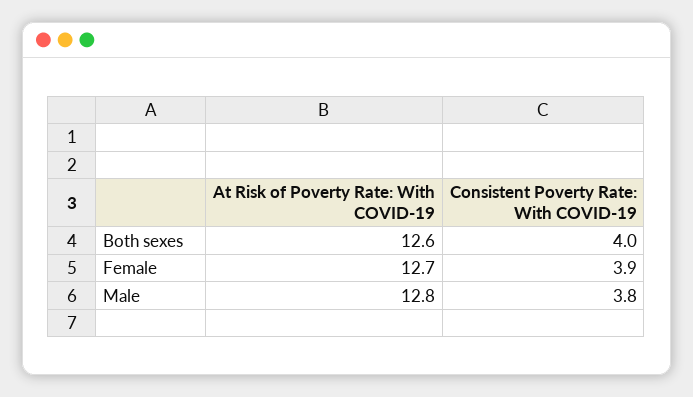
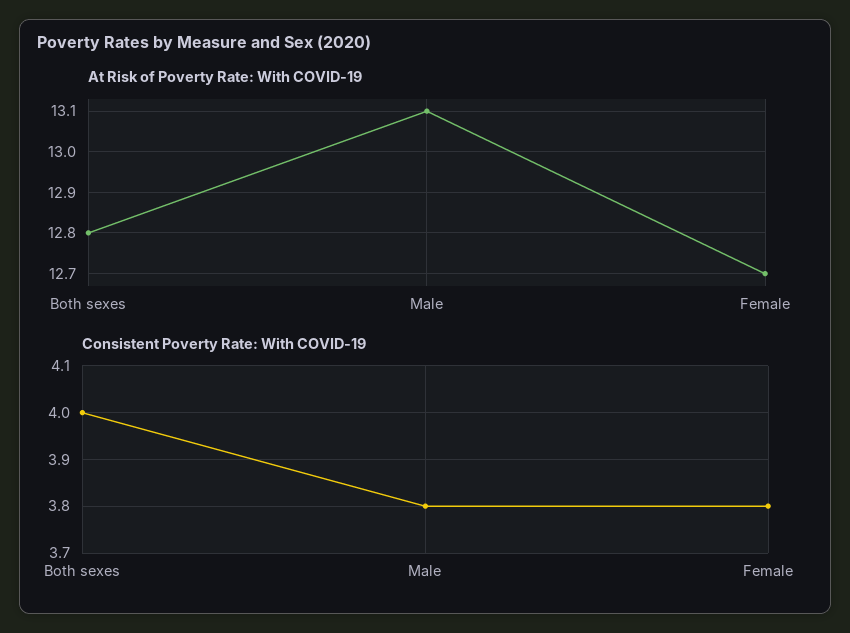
At Risk of Poverty Rate: With COVID-19, Both sexes: 12.6 -> 12.8
Consistent Poverty Rate: With COVID-19, Female: 3.9 -> 3.8
At Risk of Poverty Rate: With COVID-19, Male: 12.8 -> 13.1

